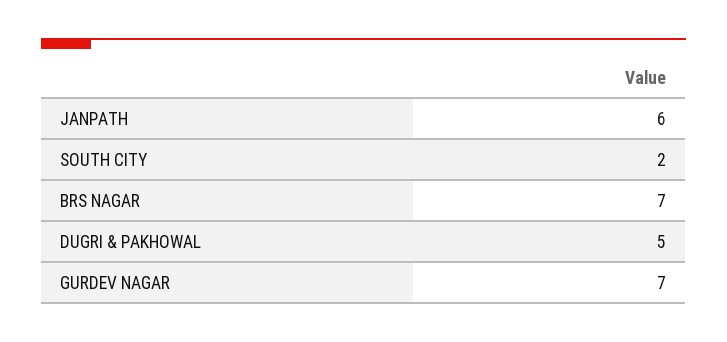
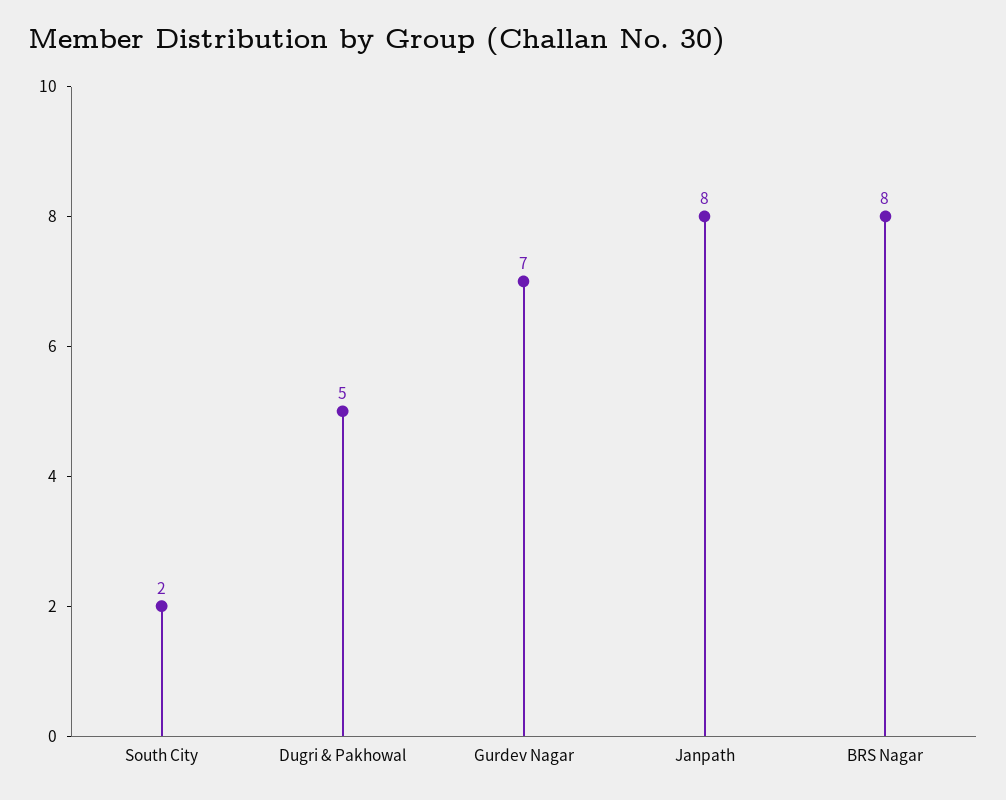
JANPATH: 6 -> 8
BRS NAGAR: 7 -> 8

